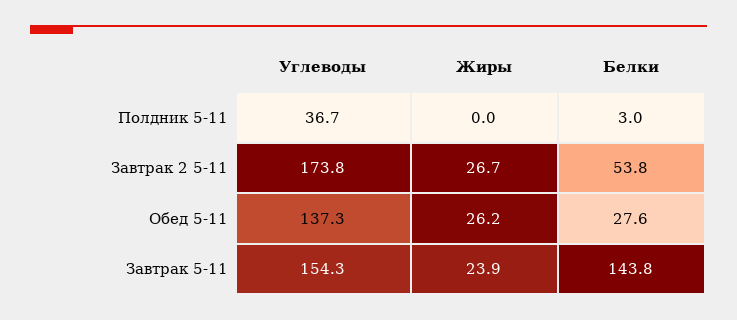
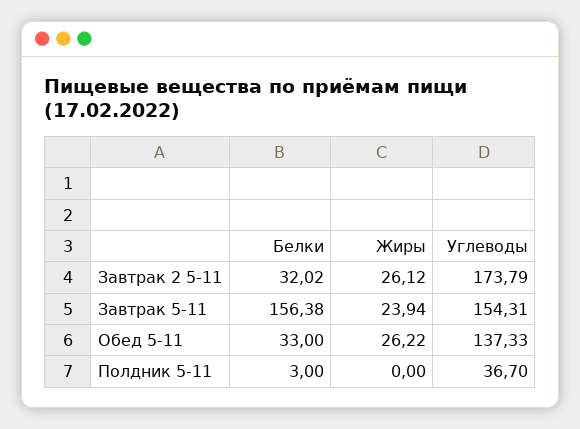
Жиры, Завтрак 2 5-11: 26.7 -> 26.12
Белки, Завтрак 2 5-11: 53.8 -> 32.02
Белки, Обед 5-11: 27.6 -> 33
Белки, Завтрак 5-11: 143.8 -> 156.38

